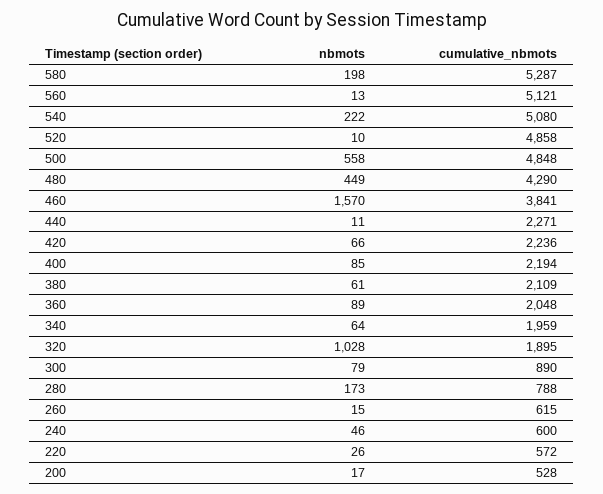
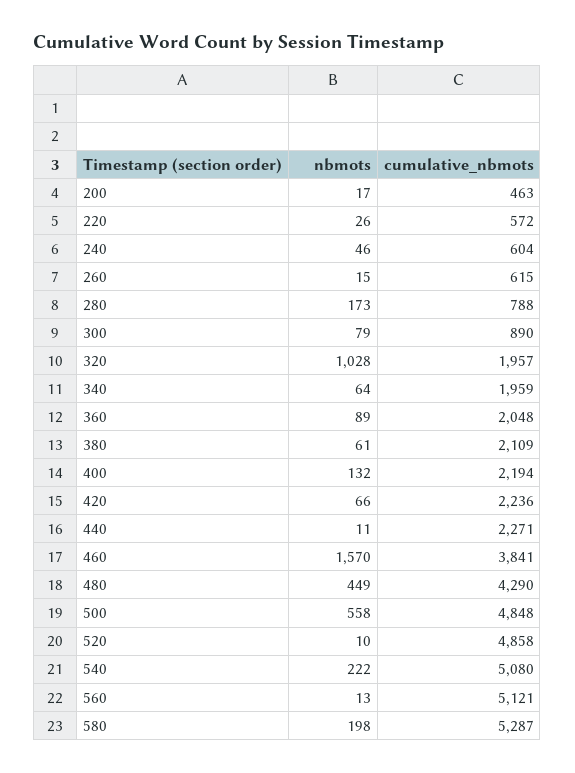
nbmots, 400: 85 -> 132
cumulative_nbmots, 320: 1895 -> 1957
cumulative_nbmots, 240: 600 -> 604
cumulative_nbmots, 200: 528 -> 463

